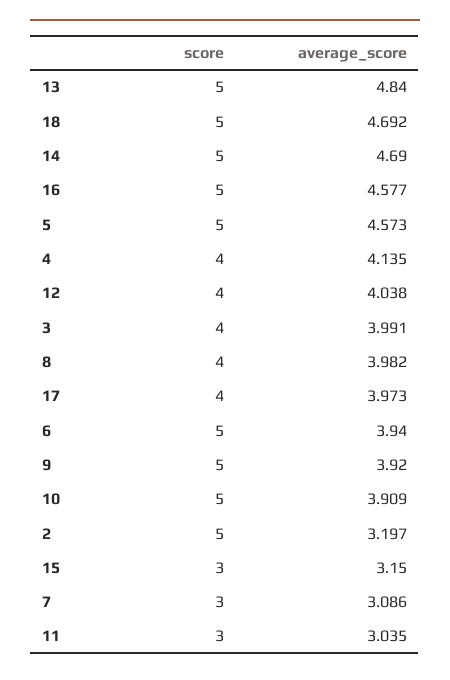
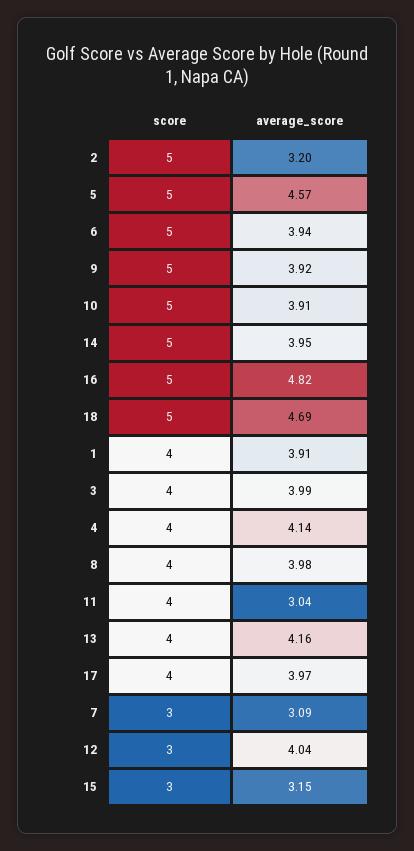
score, 13: 5 -> 4
average_score, 13: 4.84 -> 4.16
average_score, 14: 4.69 -> 3.95
average_score, 16: 4.577 -> 4.82
score, 12: 4 -> 3
score, 11: 3 -> 4
score, 1: none -> 4
average_score, 1: none -> 3.91

